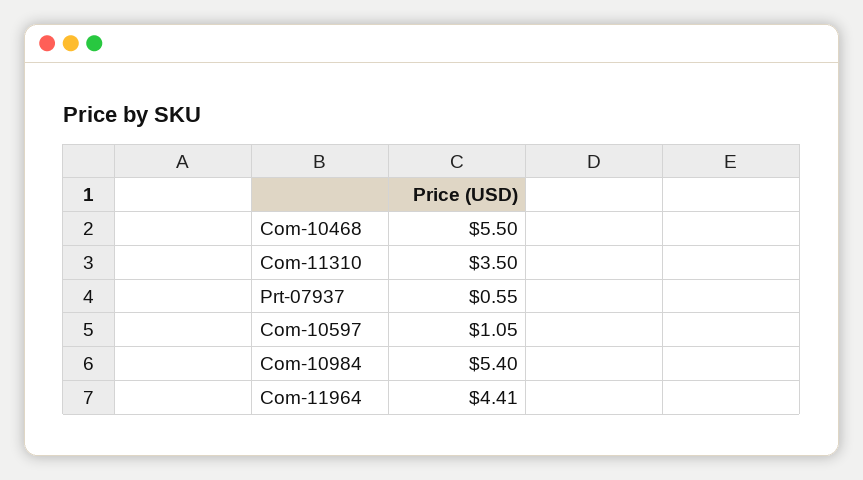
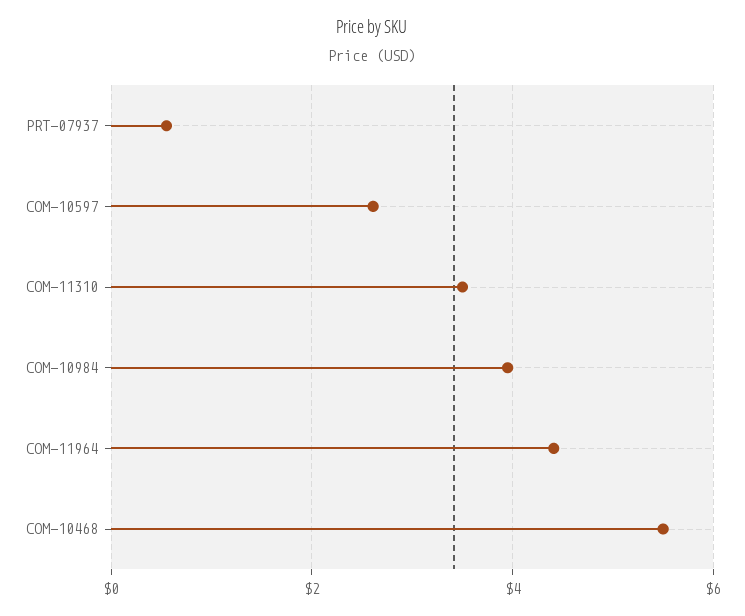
Com-10597: 1.05 -> 2.6
Com-10984: 5.4 -> 4

